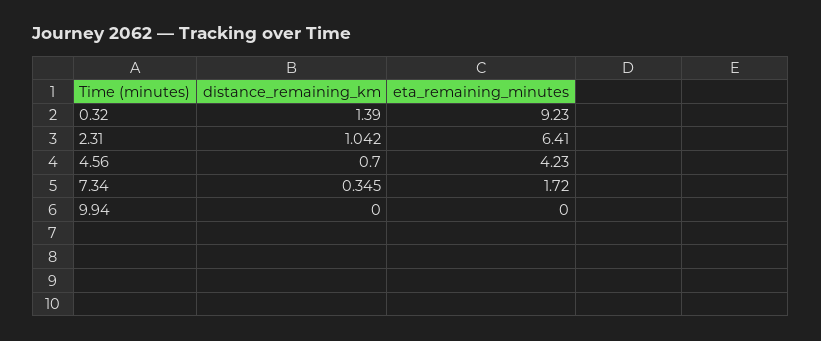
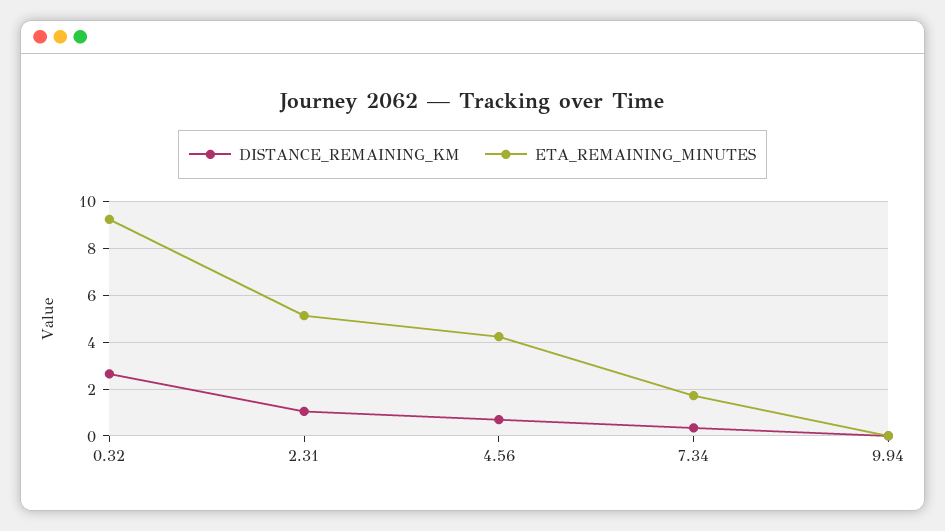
distance_remaining_km, 0.32: 1.39 -> 2.5
eta_remaining_minutes, 2.31: 6.41 -> 5

